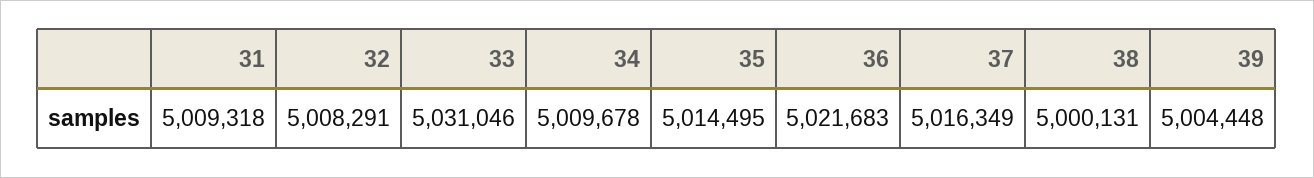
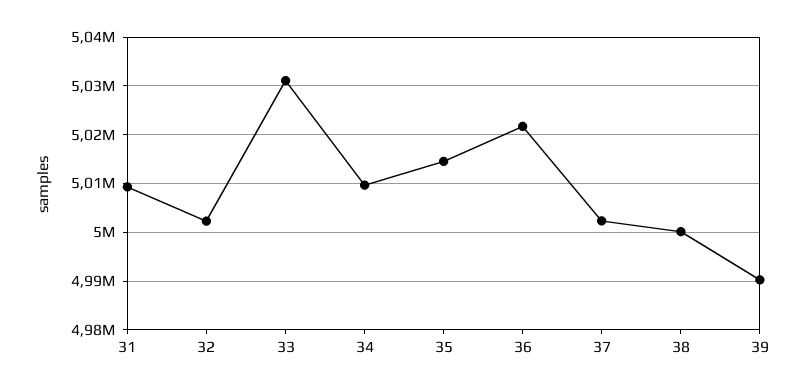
32: 5008291 -> 5002000
37: 5016349 -> 5002000
39: 5004448 -> 4990000

